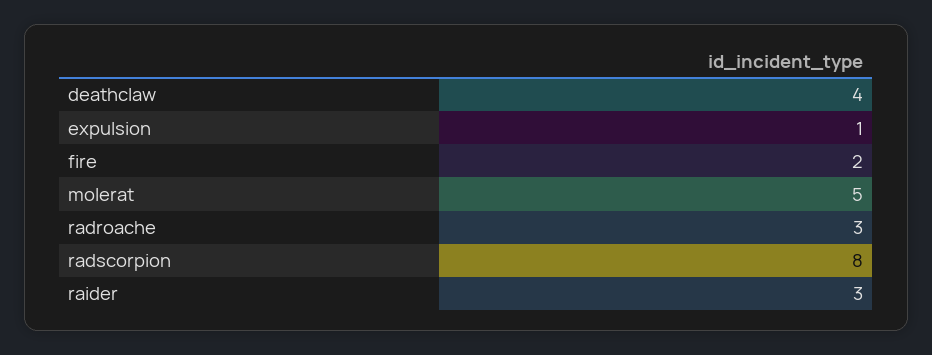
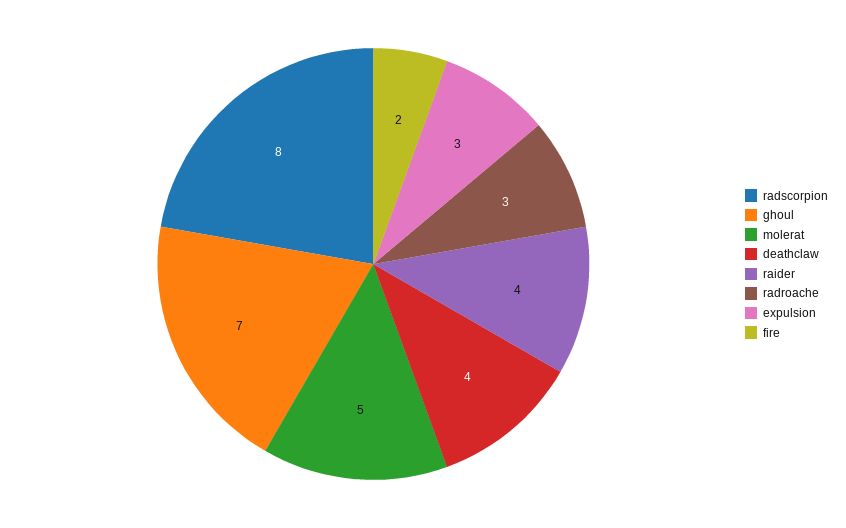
expulsion: 1 -> 3
raider: 3 -> 4
ghoul: none -> 7

